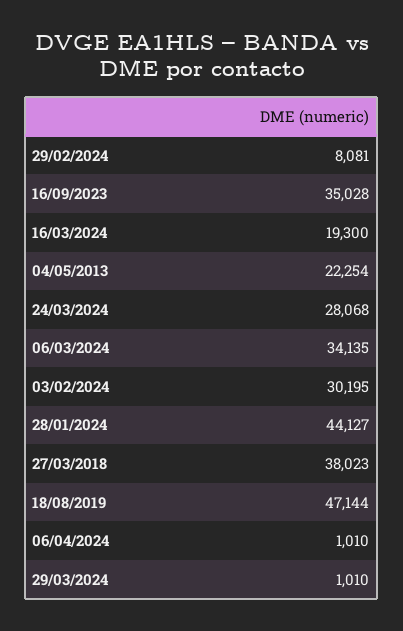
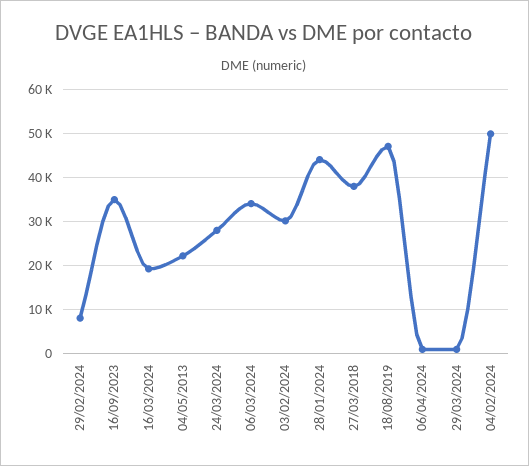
04/02/2024: none -> 50000

